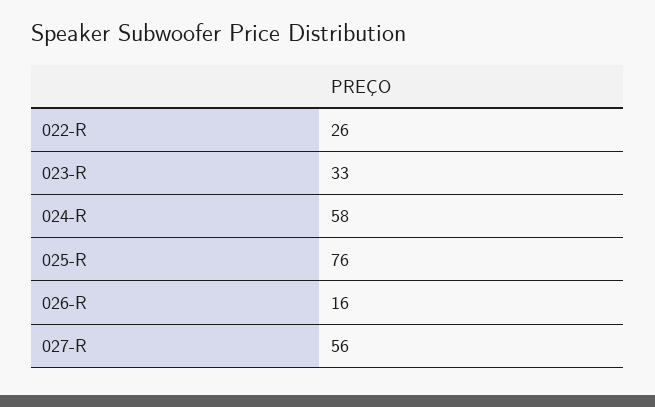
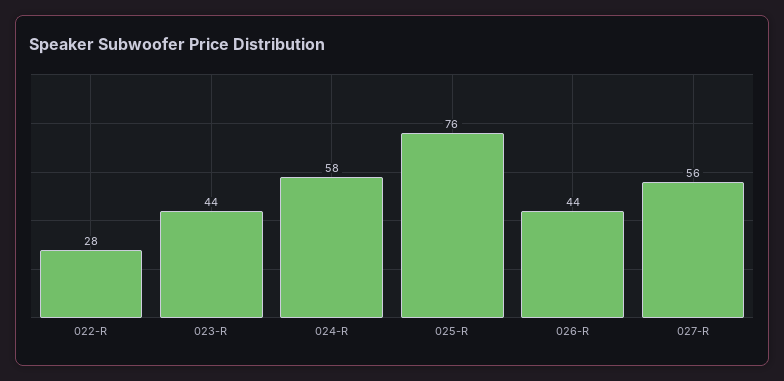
022-R: 26 -> 28
023-R: 33 -> 44
026-R: 16 -> 44

